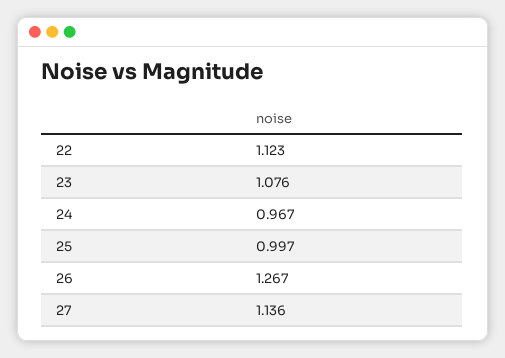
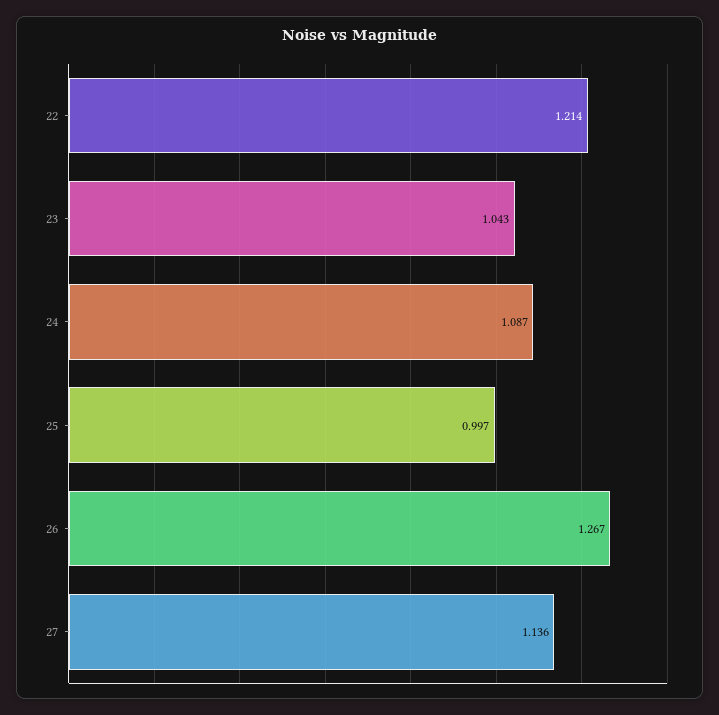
22: 1.123 -> 1.214
23: 1.076 -> 1.043
24: 0.967 -> 1.087

